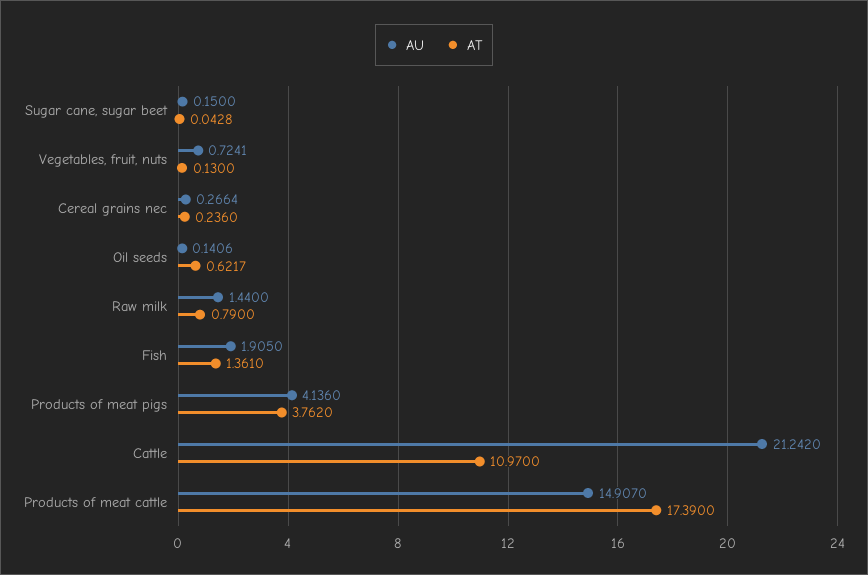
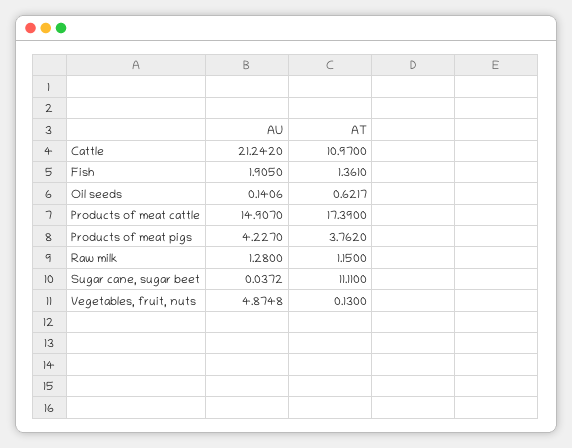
AU, Sugar cane, sugar beet: 0.15 -> 0.0372
AT, Sugar cane, sugar beet: 0.0428 -> 11.11
AU, Vegetables, fruit, nuts: 0.7241 -> 4.8748
AU, Cereal grains nec: 0.2664 -> none
AT, Cereal grains nec: 0.236 -> none
AU, Raw milk: 1.44 -> 1.28
AT, Raw milk: 0.79 -> 1.15
AU, Products of meat pigs: 4.136 -> 4.227

